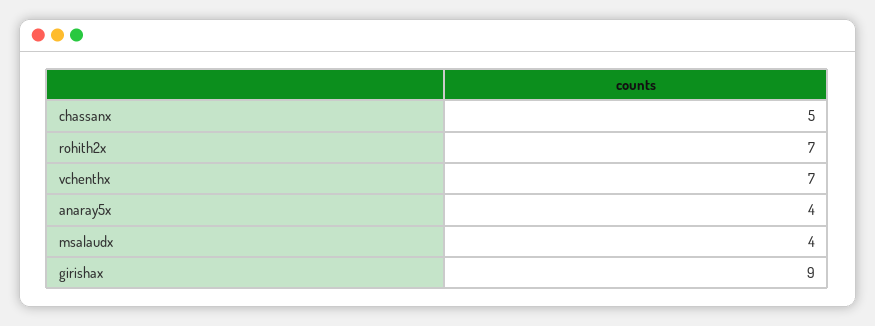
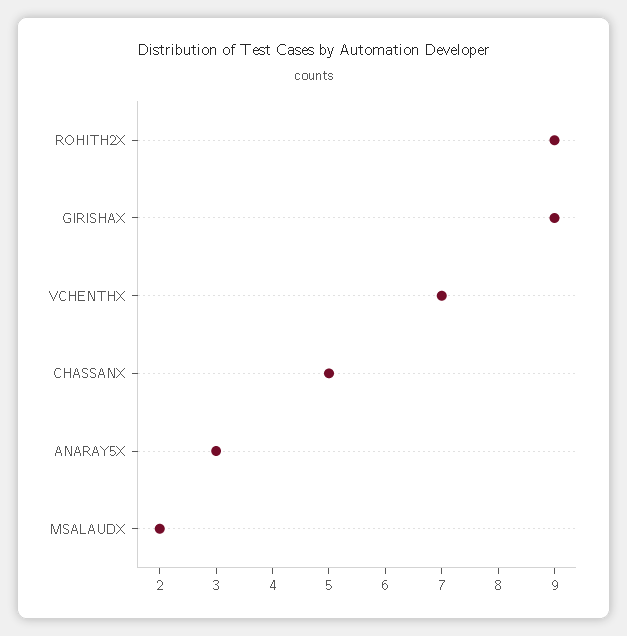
rohith2x: 7 -> 9
anaray5x: 4 -> 3
msalaudx: 4 -> 2

